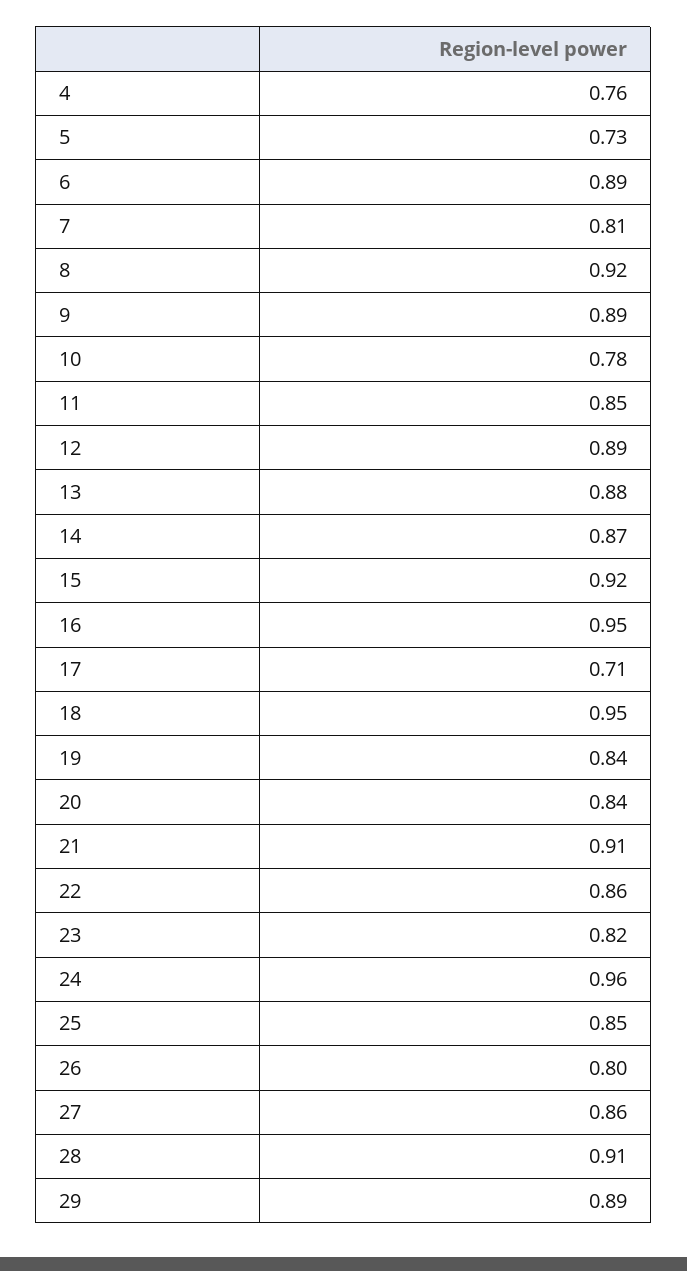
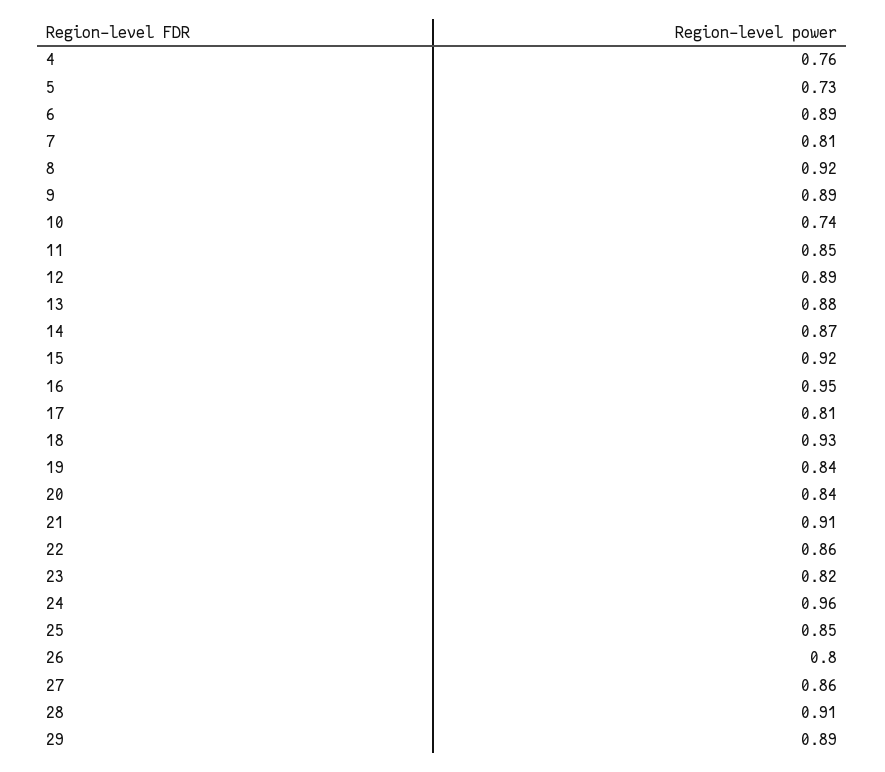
10: 0.78 -> 0.74
17: 0.71 -> 0.81
18: 0.95 -> 0.93

